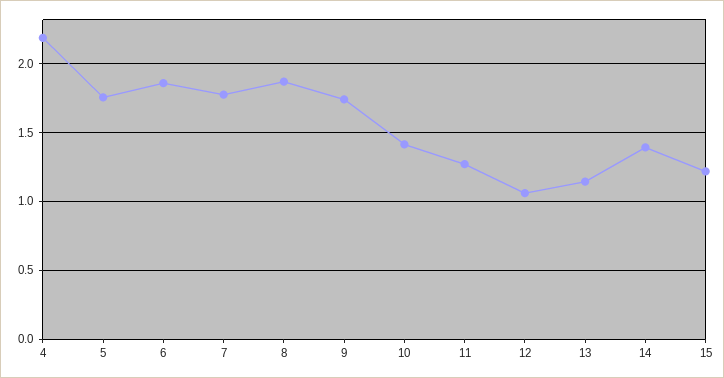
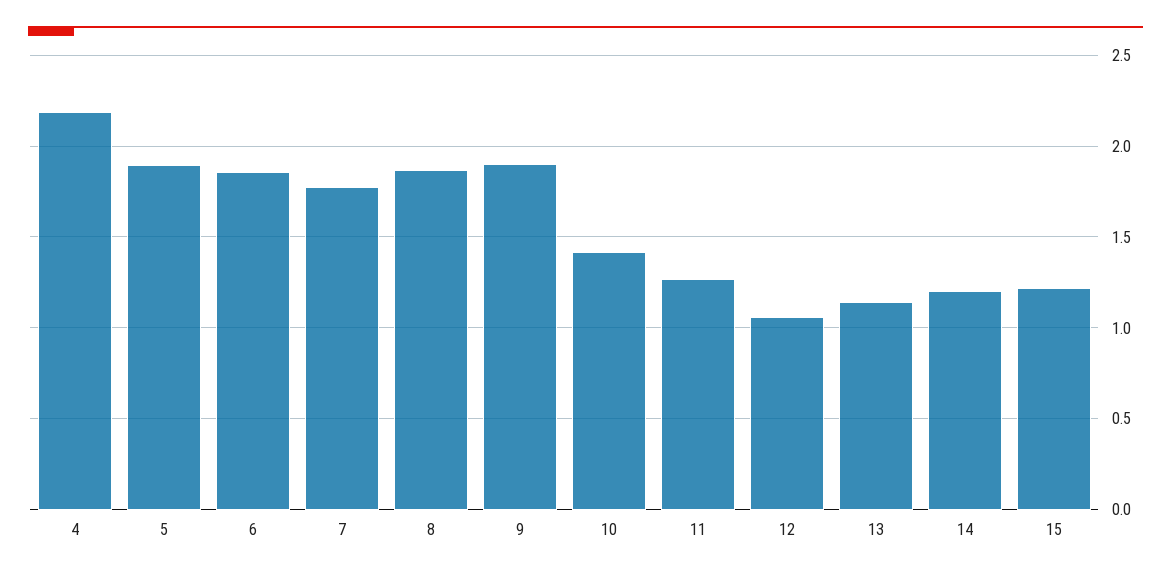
5: 1.75 -> 1.9
9: 1.75 -> 1.9
14: 1.4 -> 1.2

